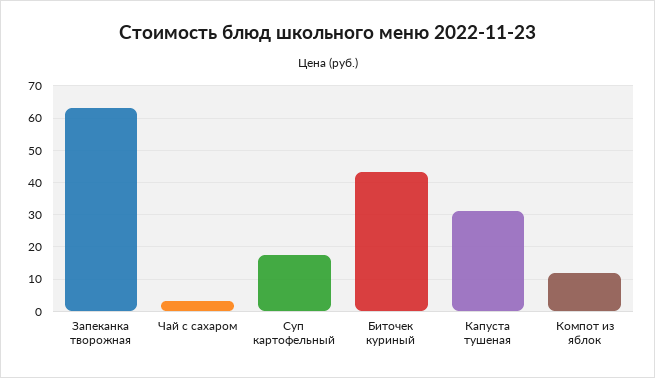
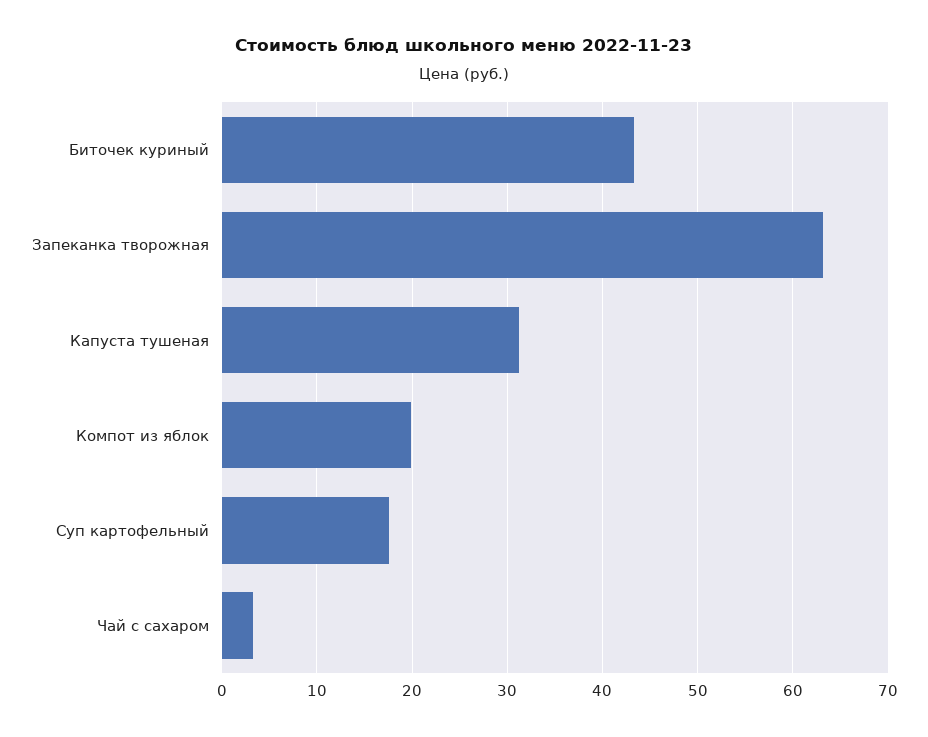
Компот из яблок: 12 -> 20

